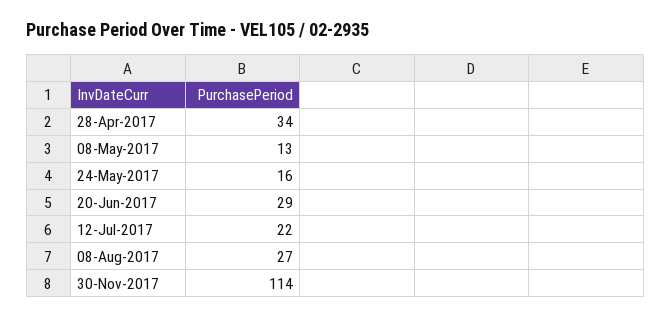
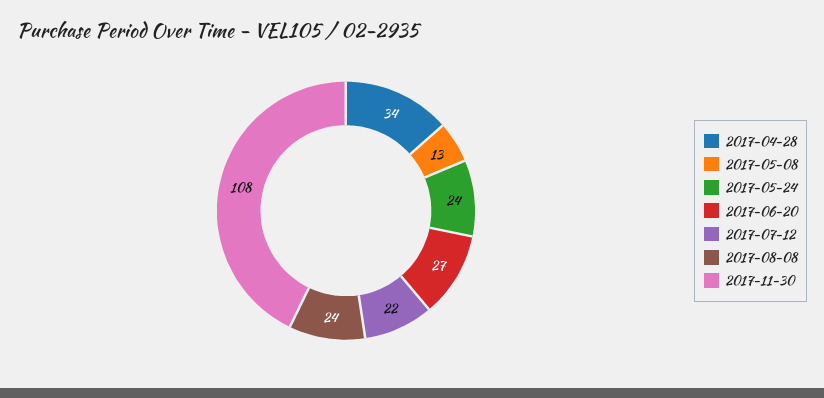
24-May-2017: 16 -> 24
20-Jun-2017: 29 -> 27
08-Aug-2017: 27 -> 24
30-Nov-2017: 114 -> 108

